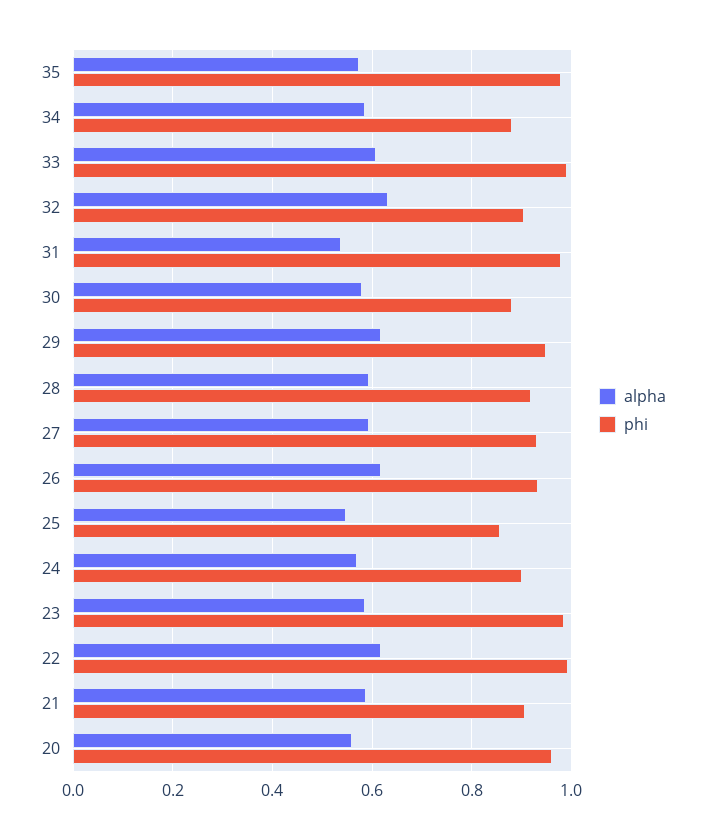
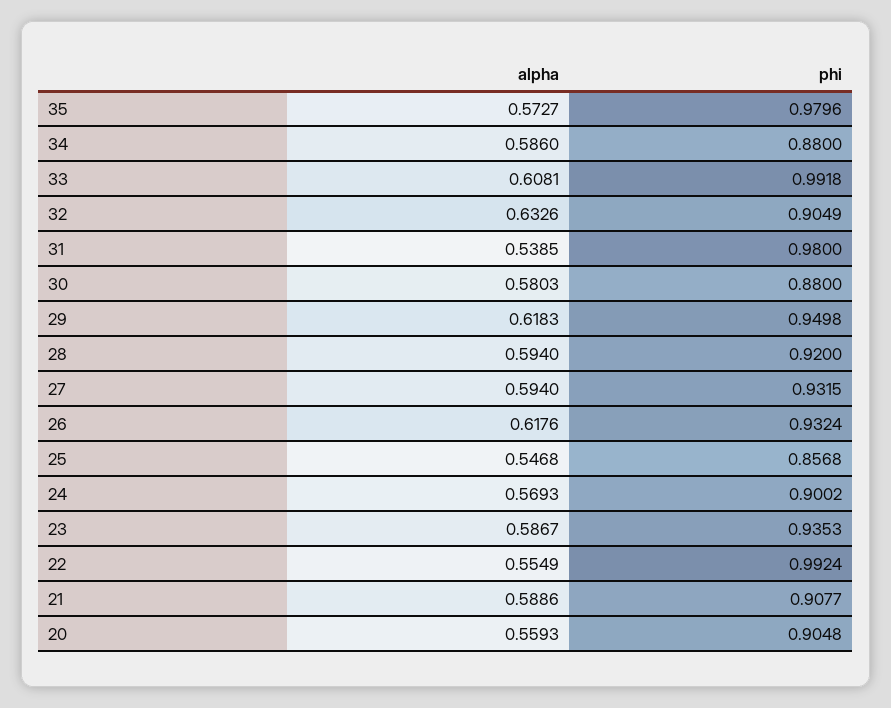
phi, 23: 0.98 -> 0.9353
alpha, 22: 0.62 -> 0.5549
phi, 20: 0.96 -> 0.9048

